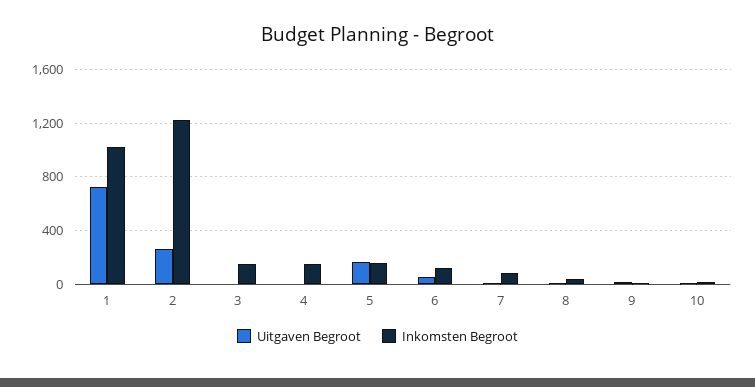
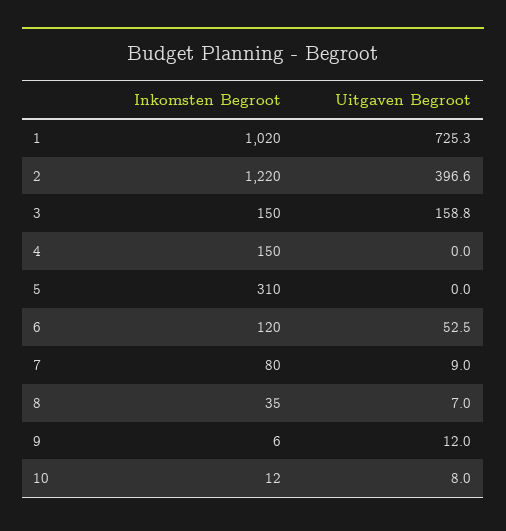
Uitgaven Begroot, 2: 250 -> 396.6
Uitgaven Begroot, 3: 0 -> 158.8
Uitgaven Begroot, 5: 150 -> 0
Inkomsten Begroot, 5: 150 -> 310

